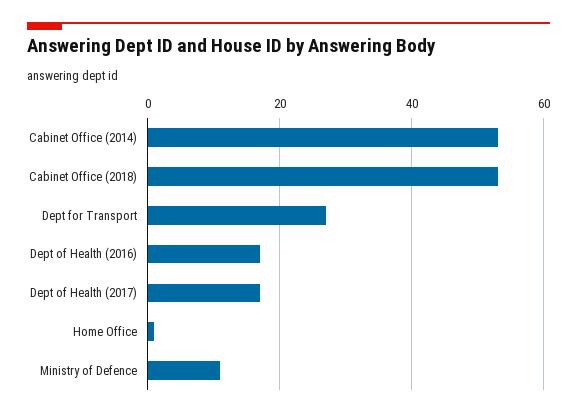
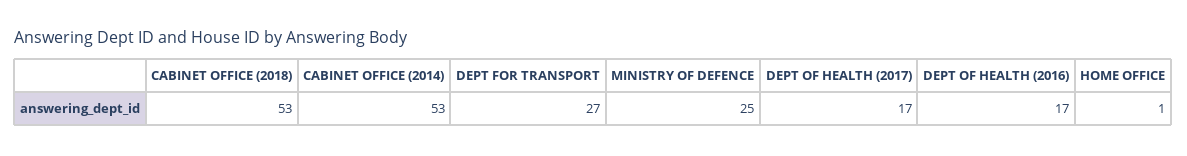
Ministry of Defence: 10 -> 25

